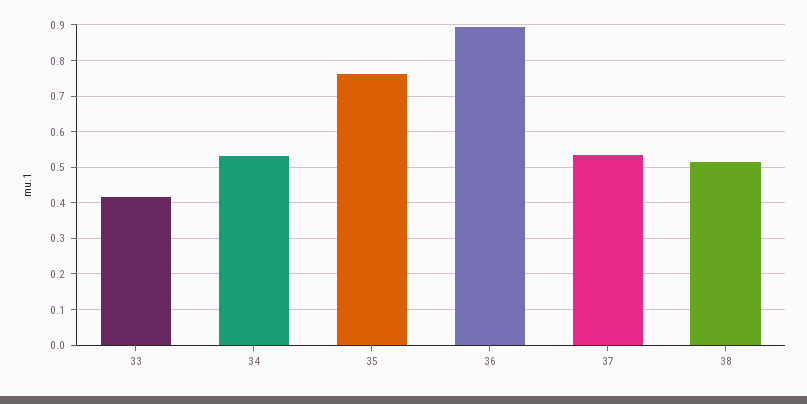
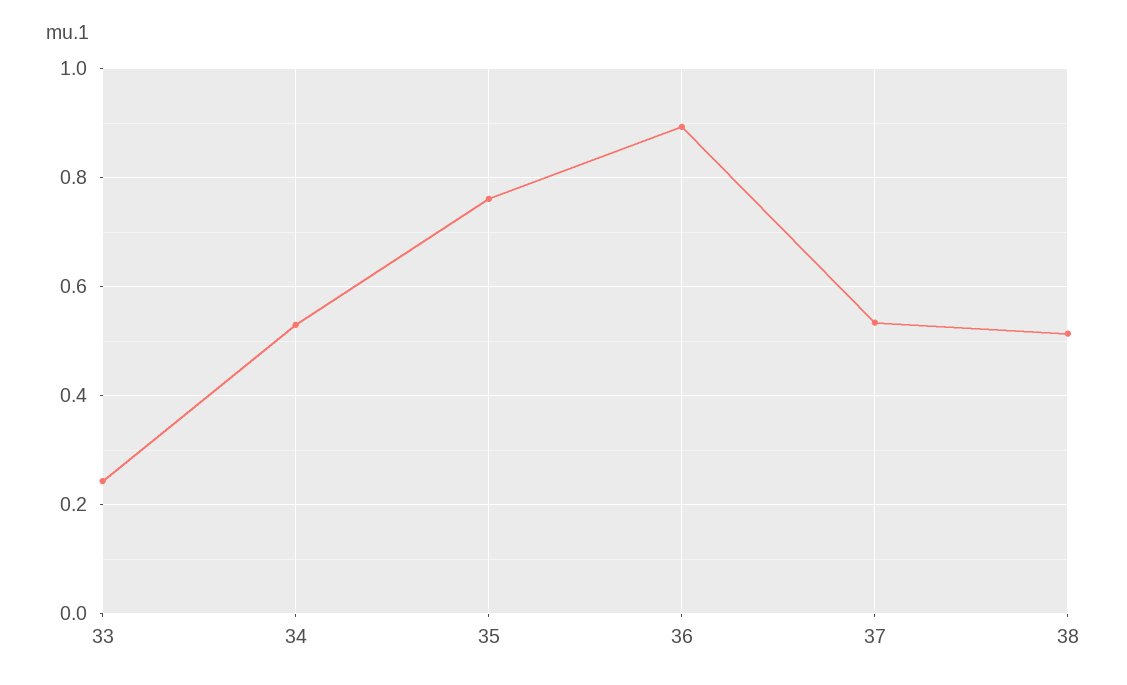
33: 0.42 -> 0.24

